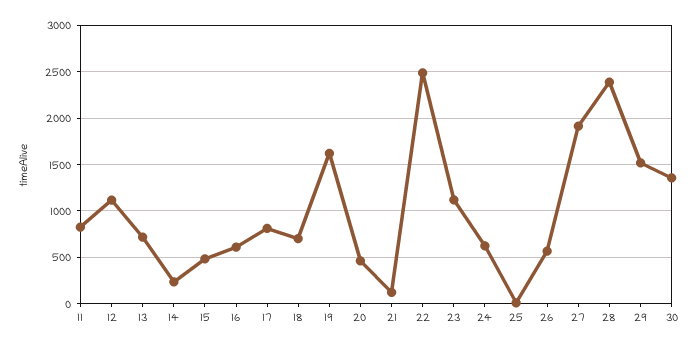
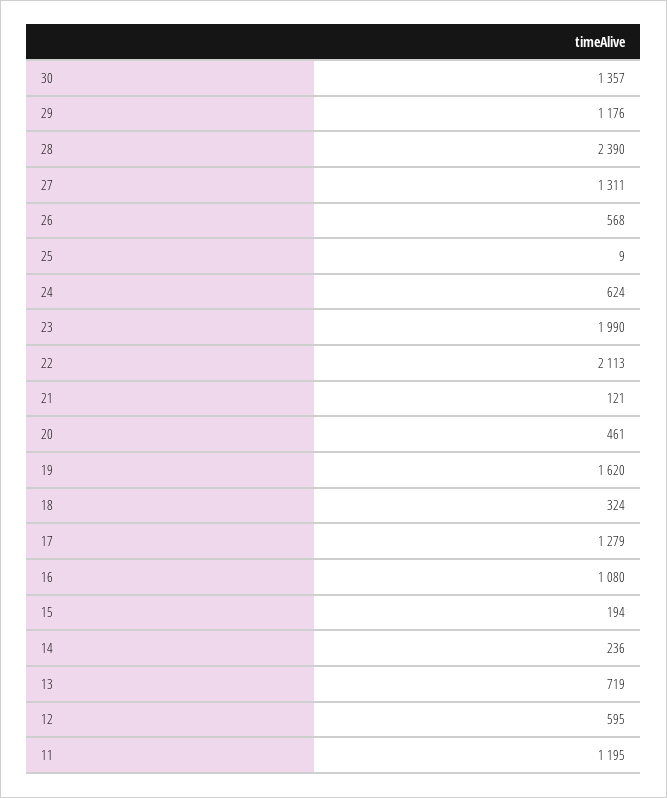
11: 800 -> 1195
12: 1100 -> 595
15: 500 -> 194
16: 600 -> 1080
17: 800 -> 1279
18: 700 -> 324
22: 2500 -> 2113
23: 1100 -> 1990
27: 1900 -> 1311
29: 1500 -> 1176

